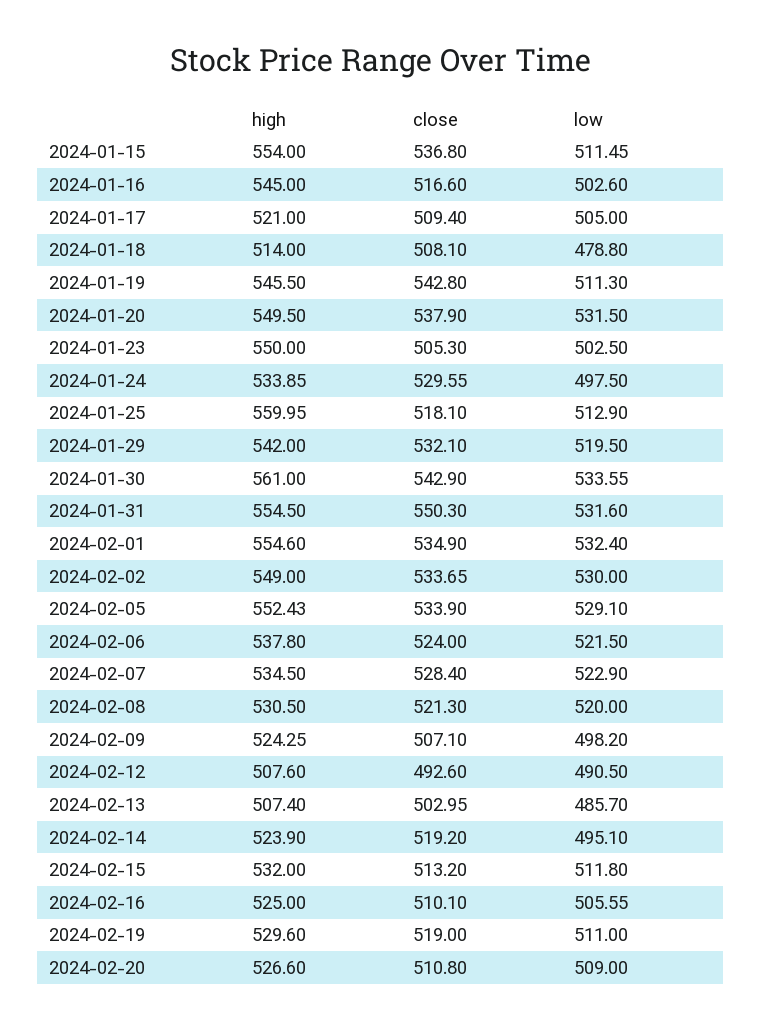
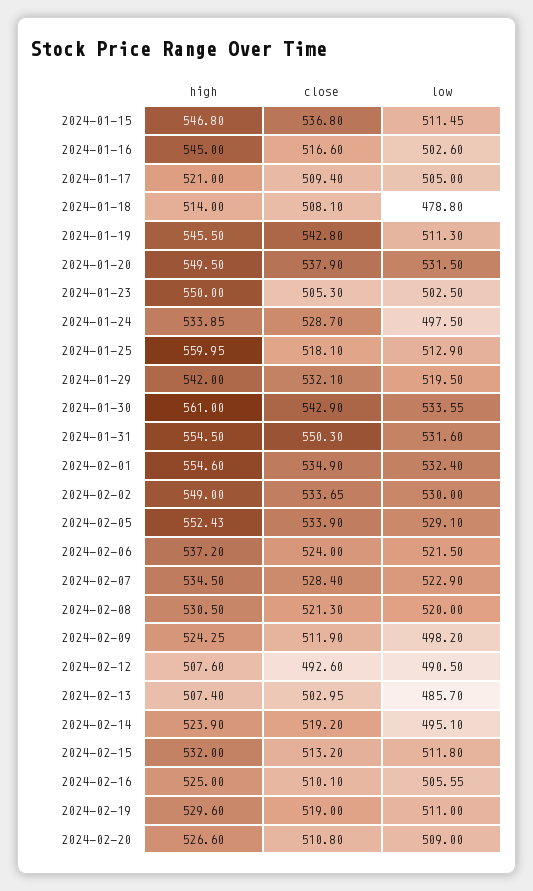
high, 2024-01-15: 554 -> 546.8
close, 2024-01-24: 529.55 -> 528.7
high, 2024-02-06: 537.8 -> 537.2
close, 2024-02-09: 507.1 -> 511.9

